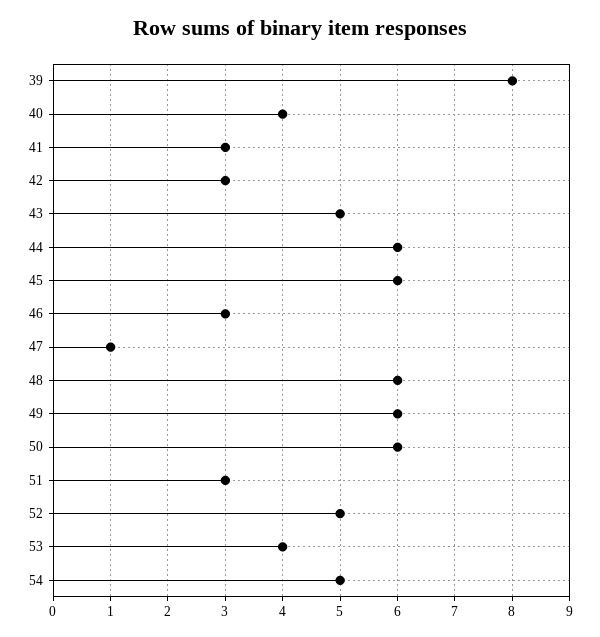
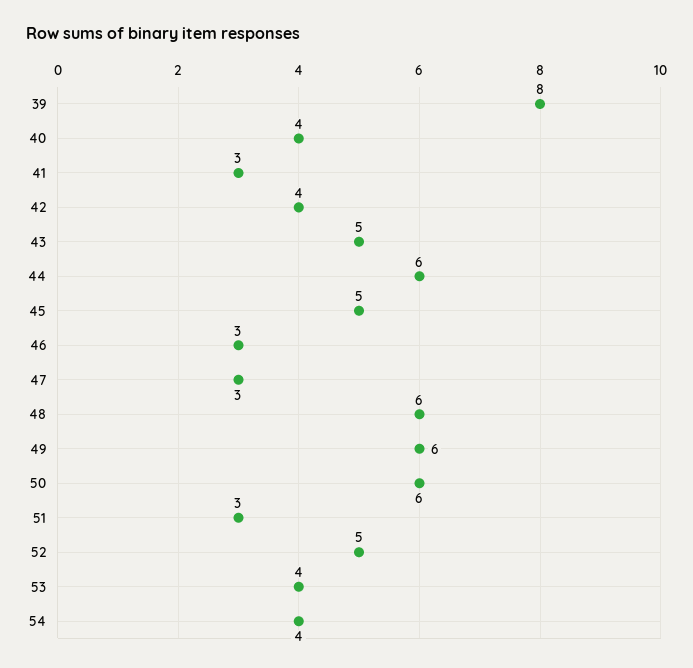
42: 3 -> 4
45: 6 -> 5
47: 1 -> 3
54: 5 -> 4

